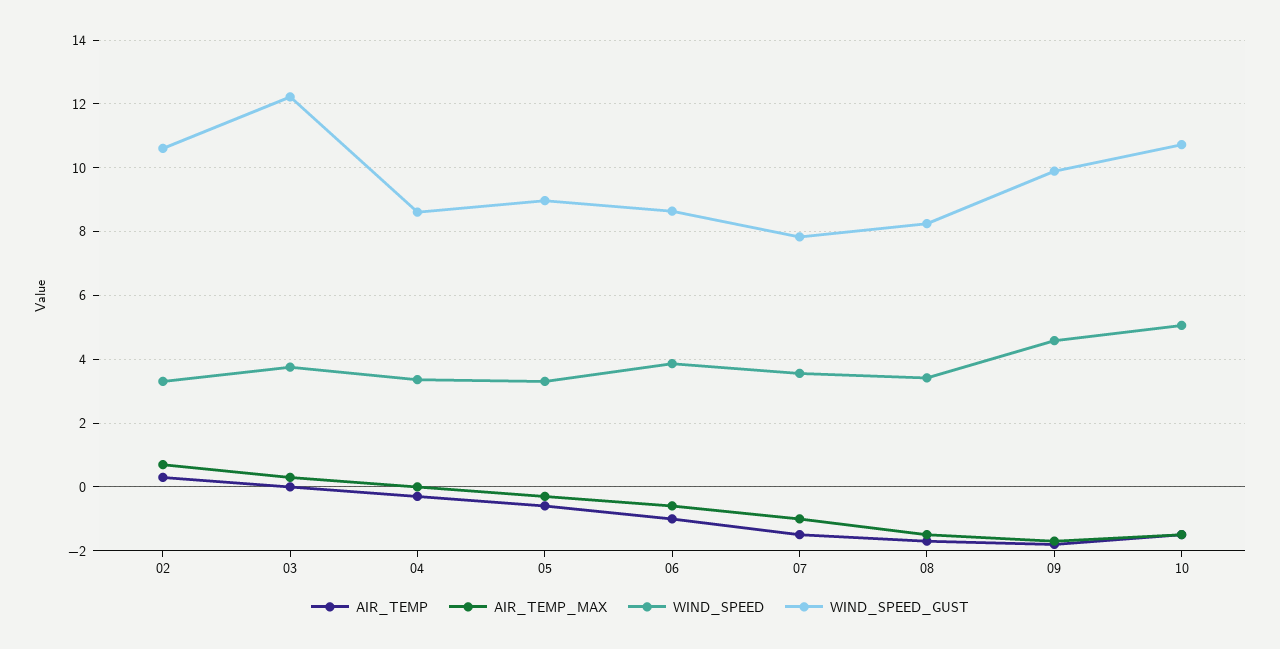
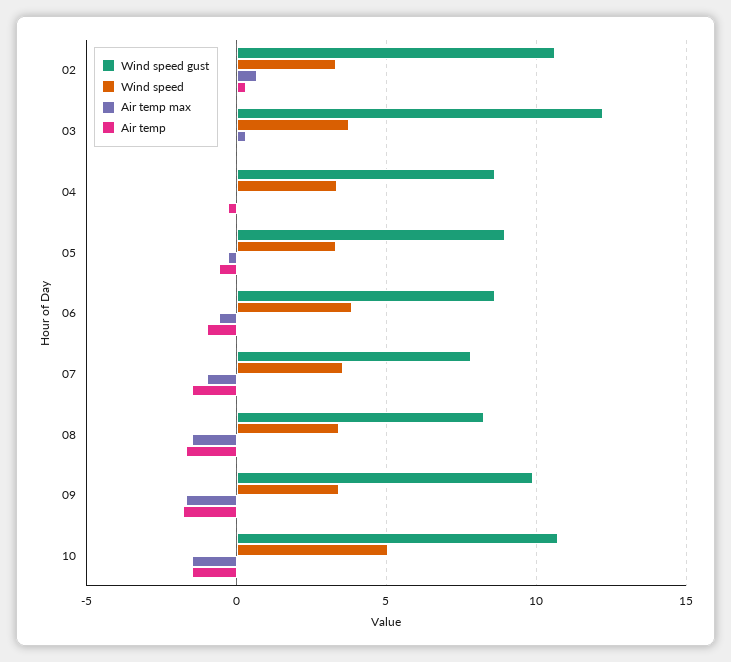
WIND_SPEED, 09: 4.6 -> 3.5

